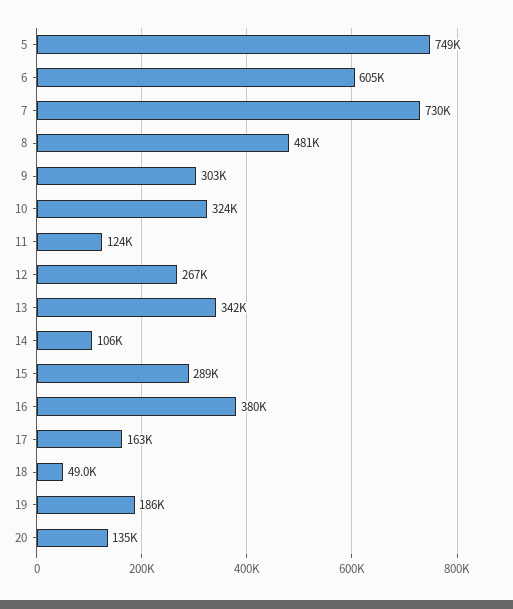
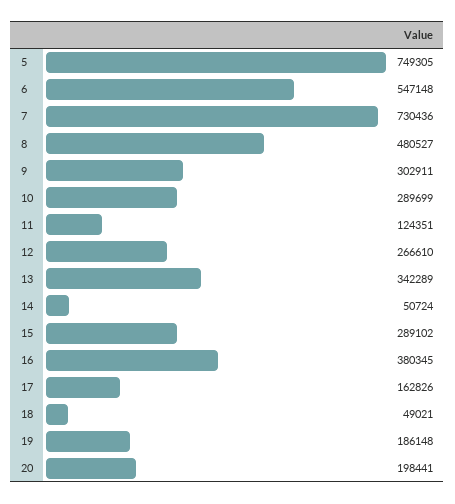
6: 605000 -> 547148
10: 324000 -> 289699
14: 106000 -> 50724
20: 135000 -> 198441

